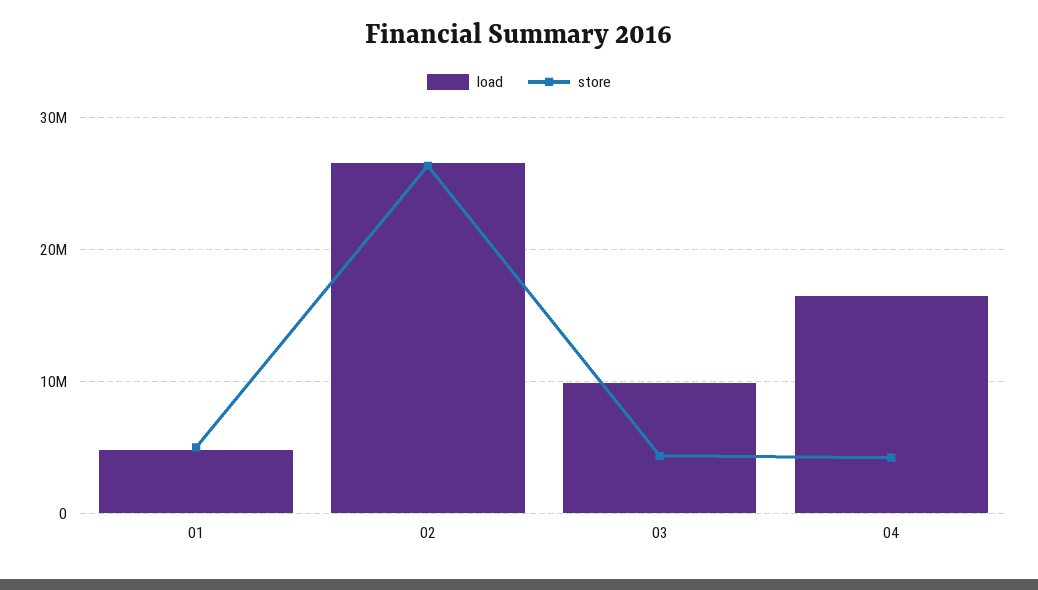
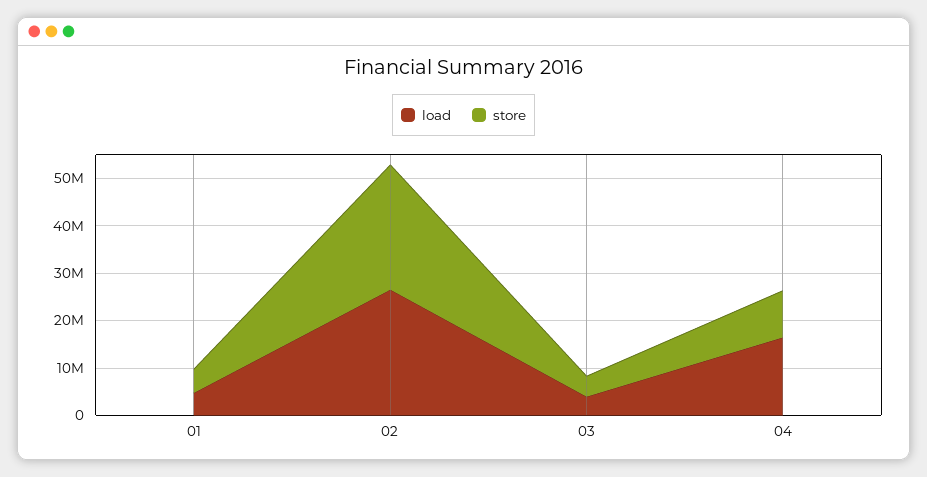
load, 03: 10000000 -> 4000000
store, 04: 4000000 -> 10000000

